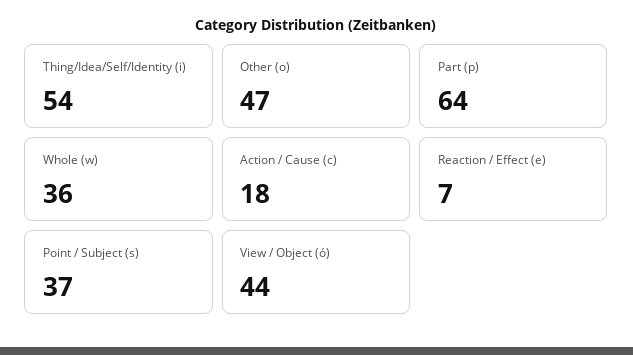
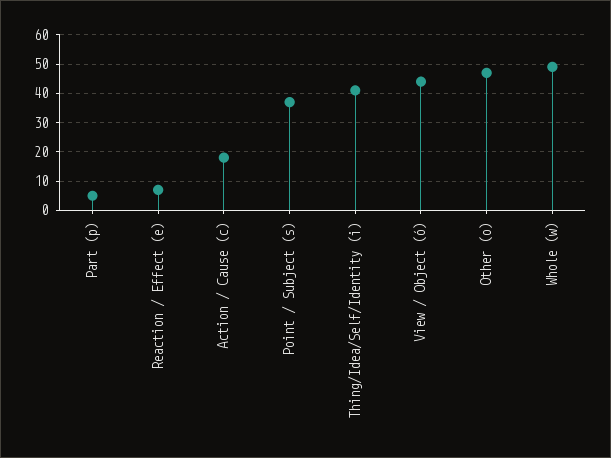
Thing/Idea/Self/Identity (i): 54 -> 40
Part (p): 64 -> 5
Whole (w): 36 -> 50

